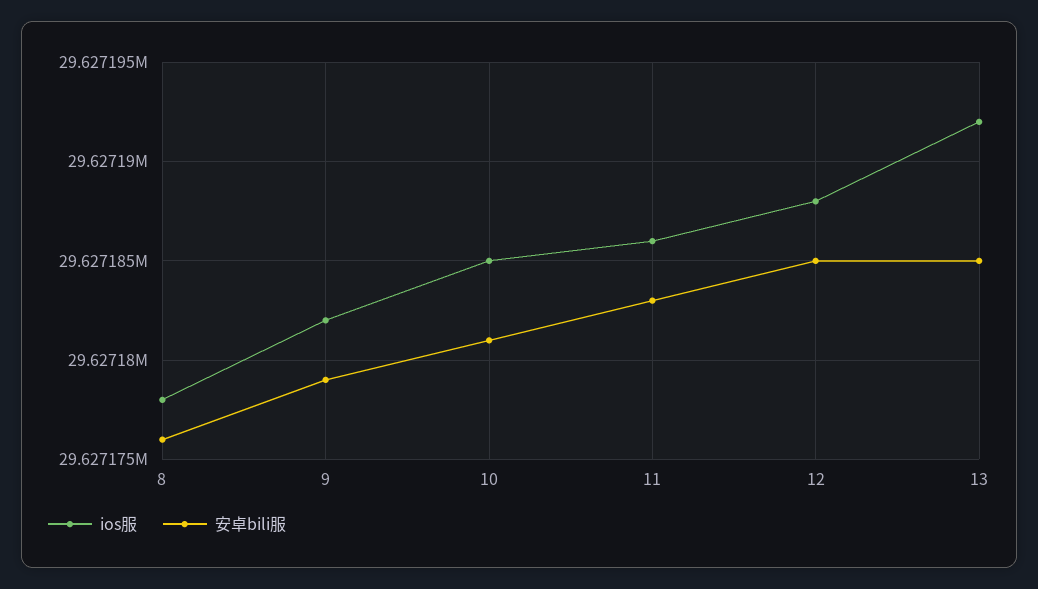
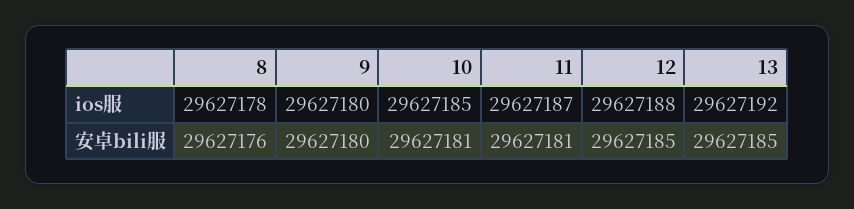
ios服, 9: 29627182 -> 29627180
安卓bili服, 9: 29627179 -> 29627180
ios服, 11: 29627186 -> 29627187
安卓bili服, 11: 29627183 -> 29627181

